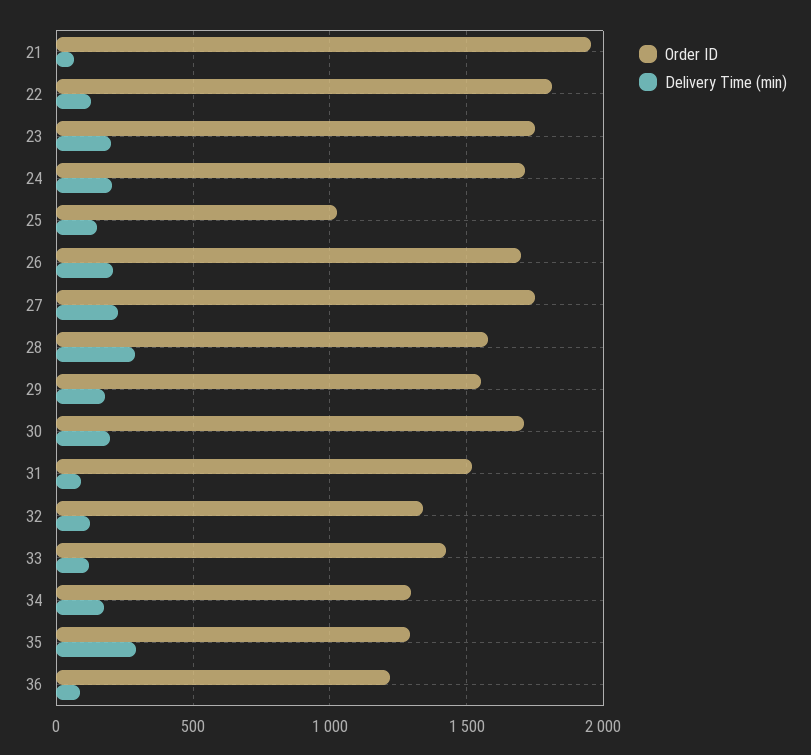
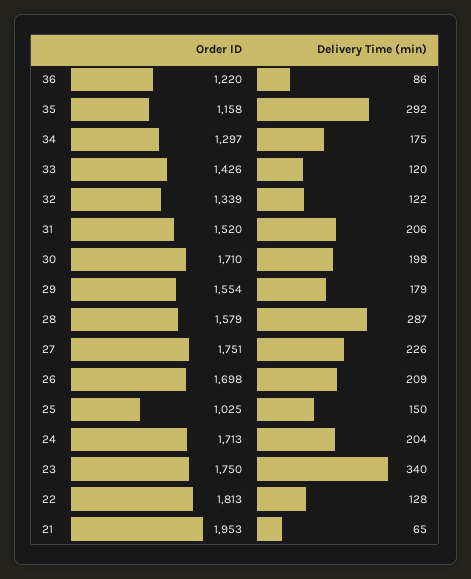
Delivery Time (min), 23: 200 -> 340
Delivery Time (min), 31: 100 -> 206
Order ID, 35: 1300 -> 1158

